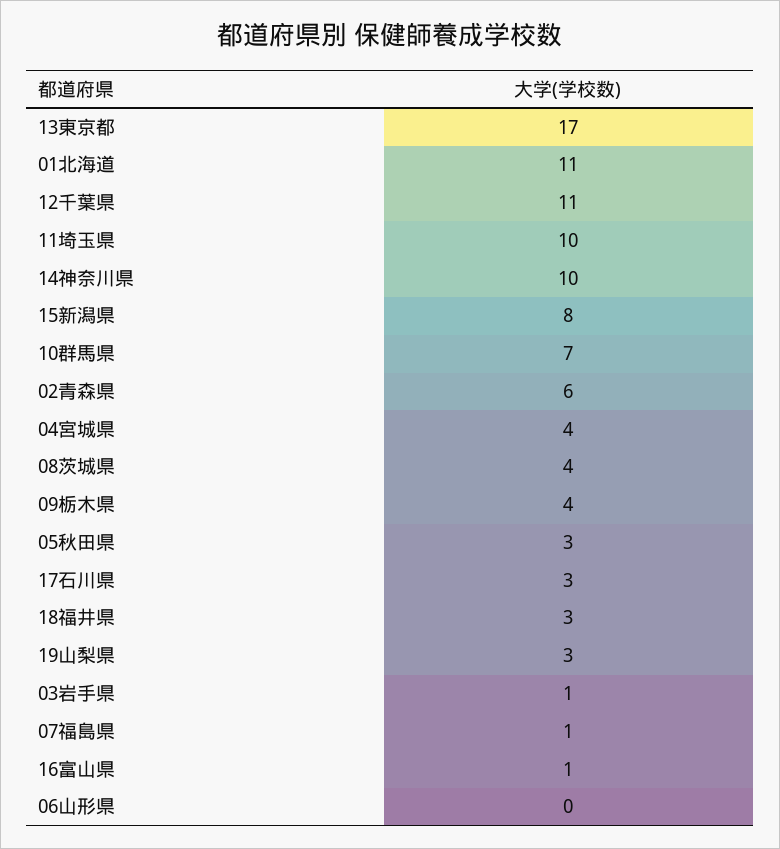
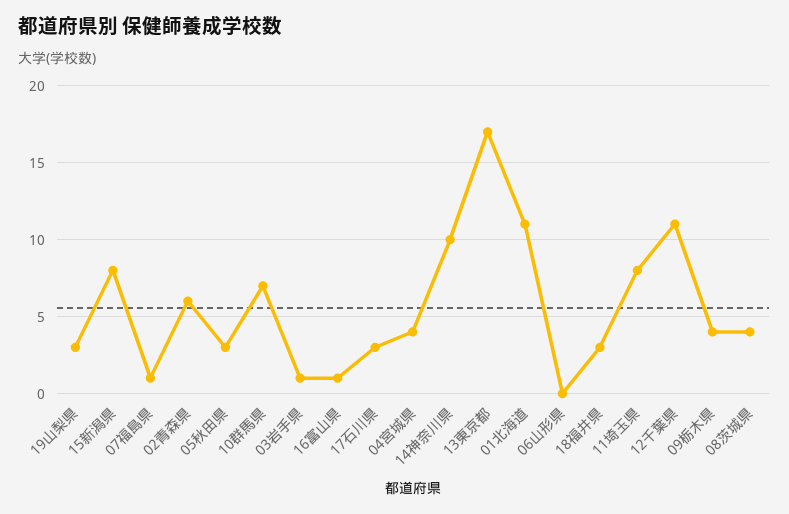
11埼玉県: 10 -> 8

